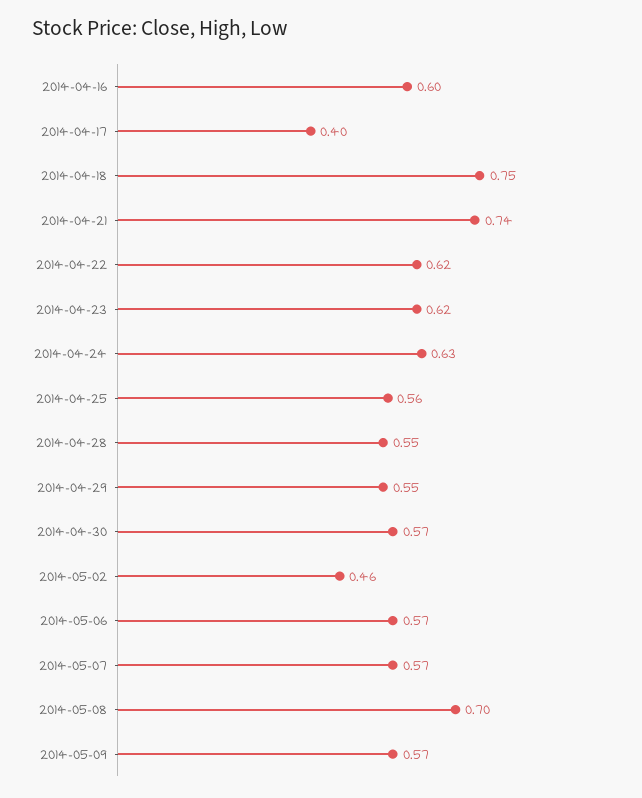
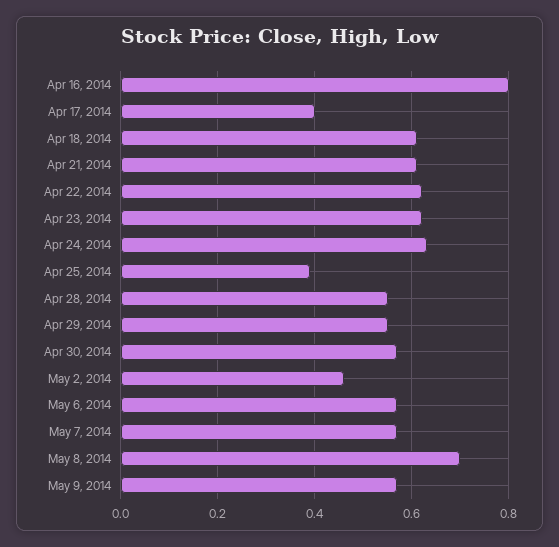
2014-04-16: 0.6 -> 0.8
2014-04-18: 0.75 -> 0.6
2014-04-21: 0.74 -> 0.6
2014-04-25: 0.56 -> 0.4

